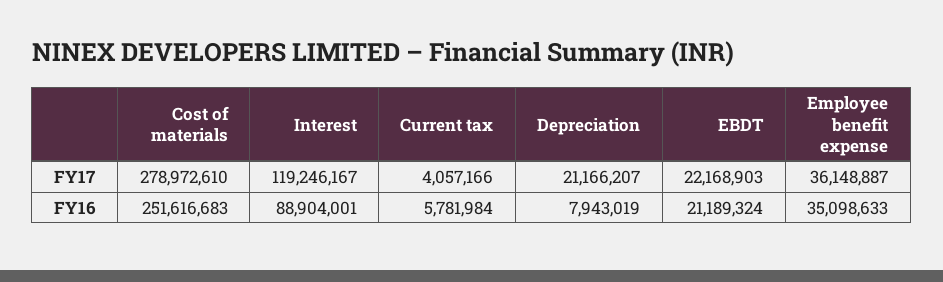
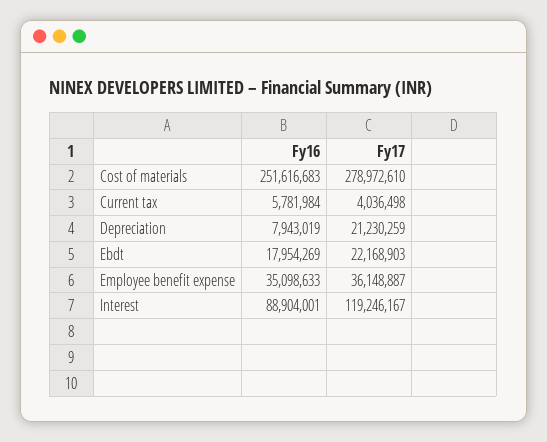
Current tax, FY17: 4057166 -> 4036498
Depreciation, FY17: 21166207 -> 21230259
EBDT, FY16: 21189324 -> 17954269

